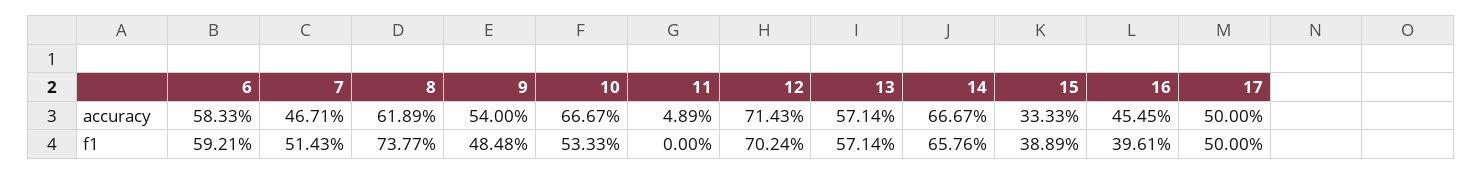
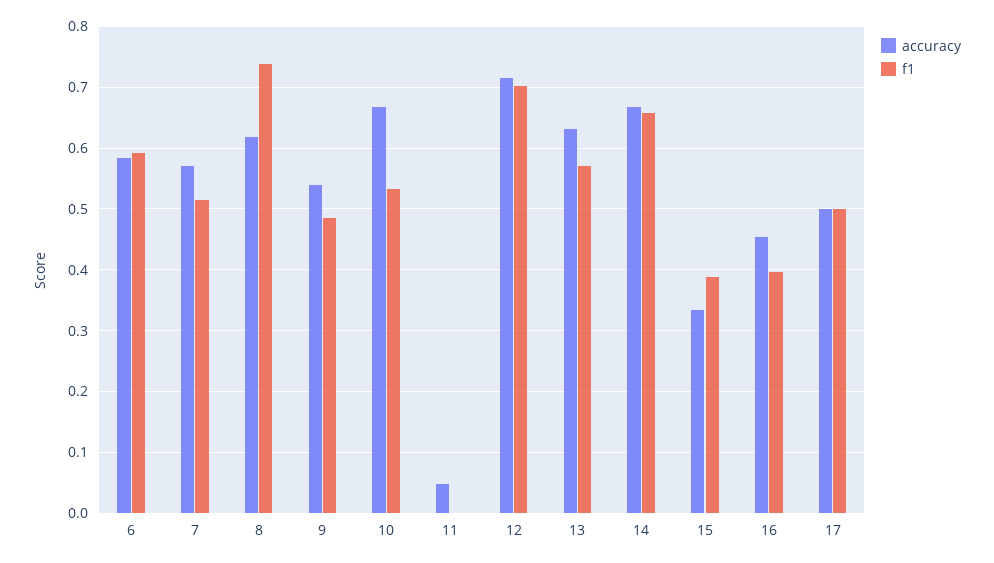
accuracy, 7: 0.4671 -> 0.57
accuracy, 13: 0.5714 -> 0.63

